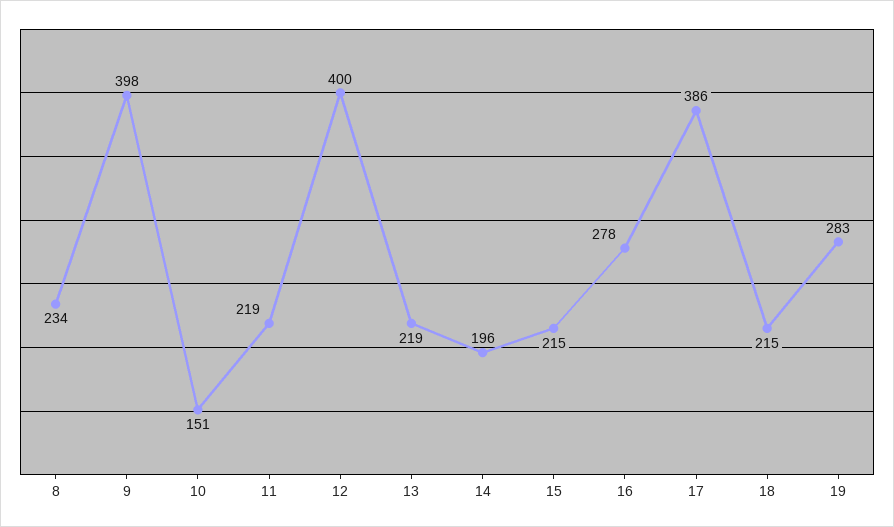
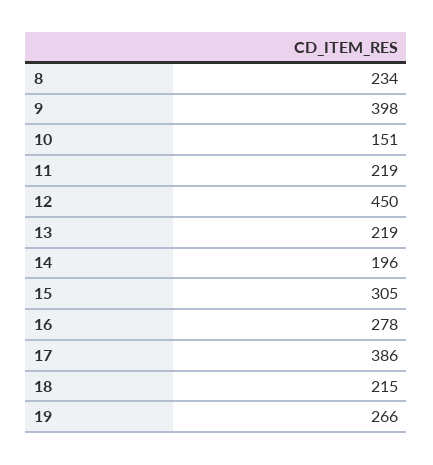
12: 400 -> 450
15: 215 -> 305
19: 283 -> 266

